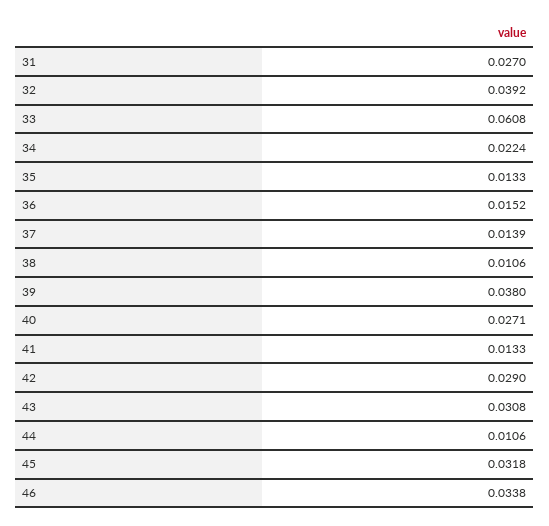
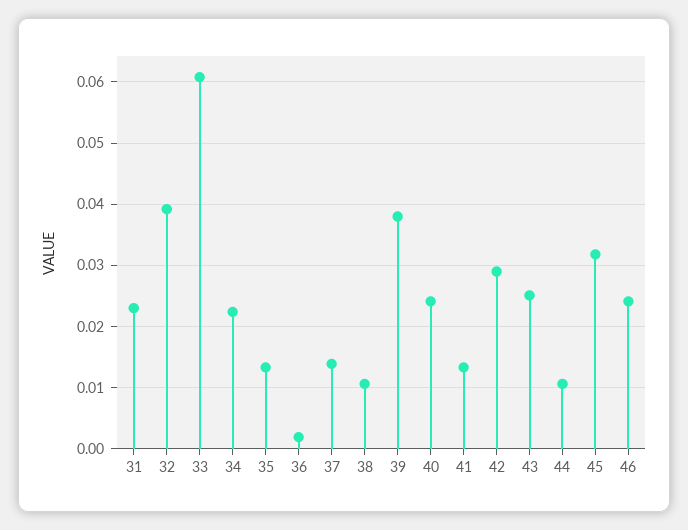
31: 0.027 -> 0.023
36: 0.0152 -> 0.002
40: 0.0271 -> 0.024
43: 0.0308 -> 0.025
46: 0.0338 -> 0.024

